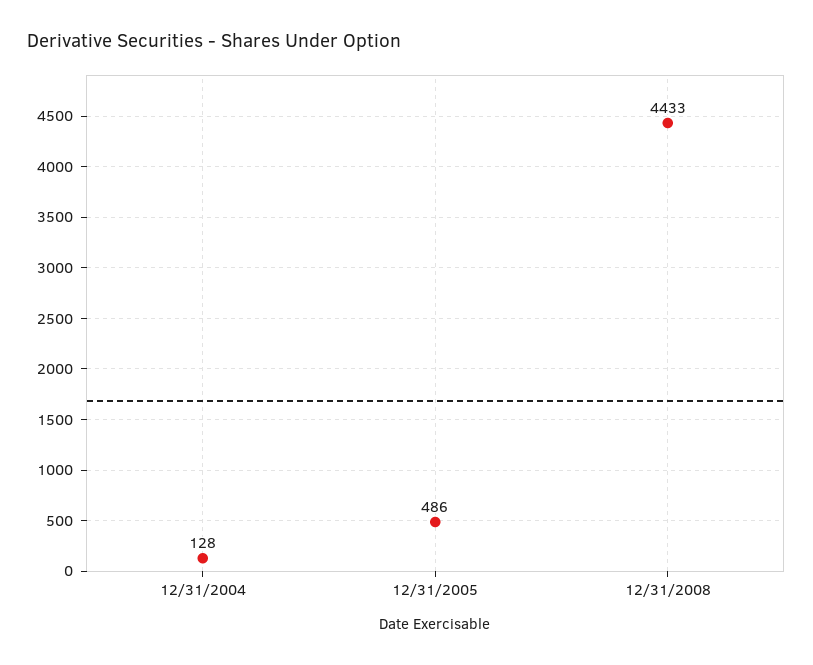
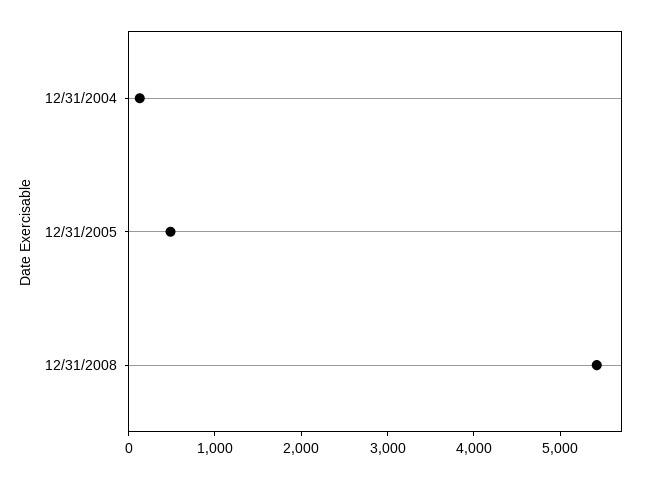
12/31/2008: 4433 -> 5400

